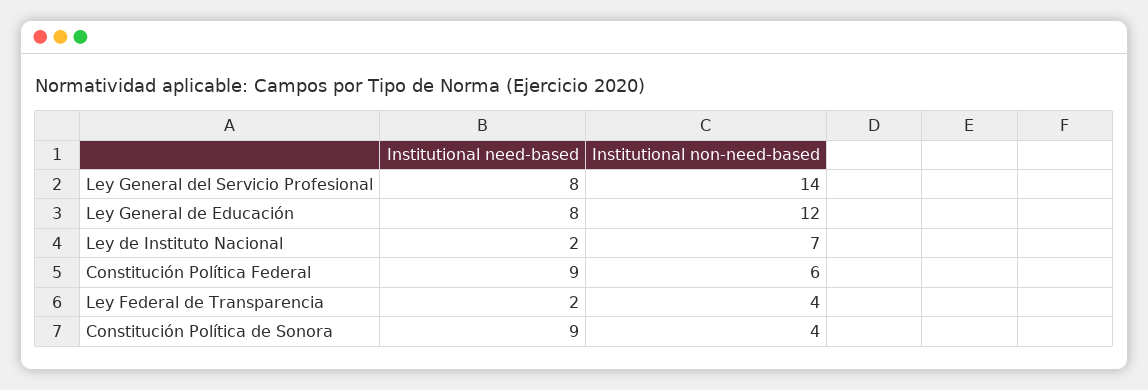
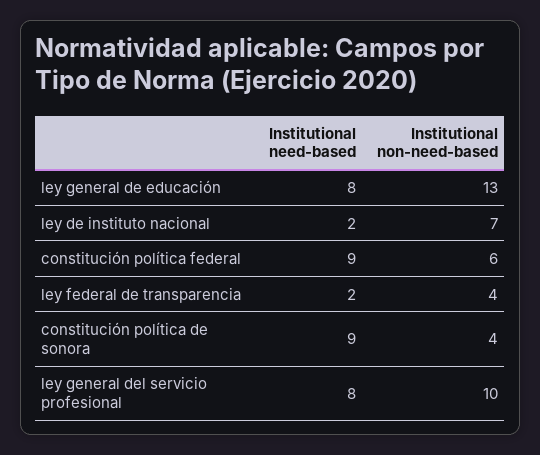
Institutional non-need-based, Ley General del Servicio Profesional: 14 -> 10
Institutional non-need-based, Ley General de Educación: 12 -> 13

